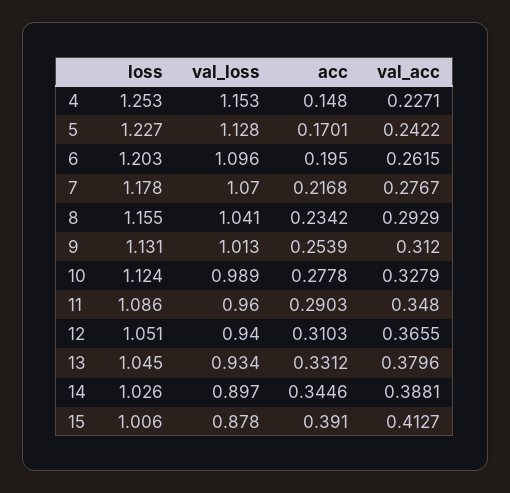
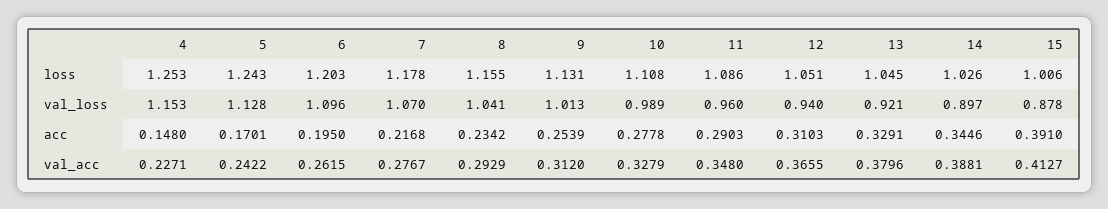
loss, 5: 1.227 -> 1.243
loss, 10: 1.124 -> 1.108
val_loss, 13: 0.934 -> 0.921
acc, 13: 0.3312 -> 0.3291

